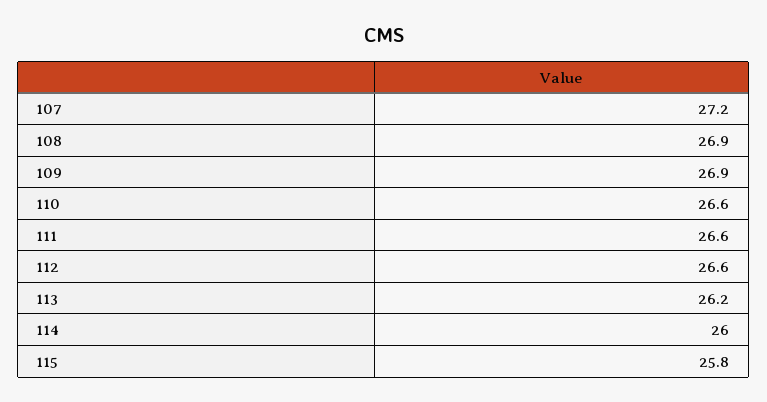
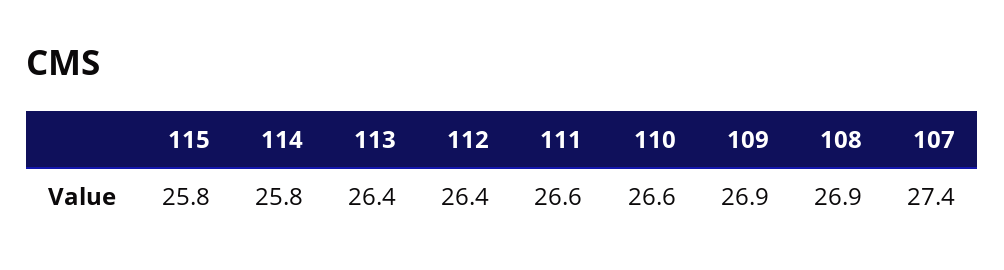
107: 27.2 -> 27.4
112: 26.6 -> 26.4
113: 26.2 -> 26.4
114: 26 -> 25.8

